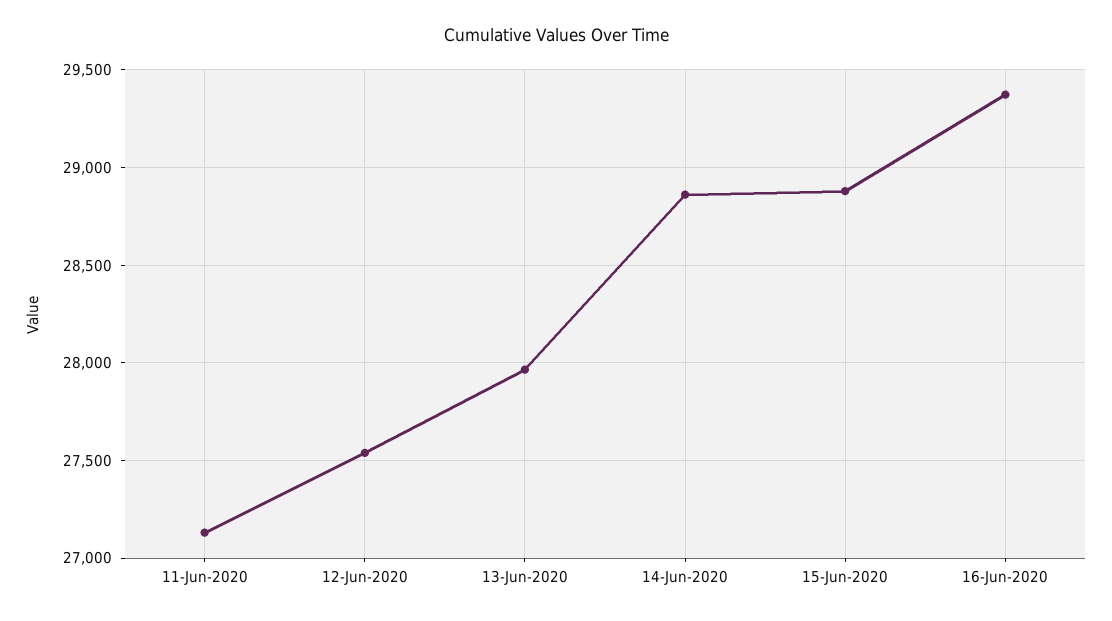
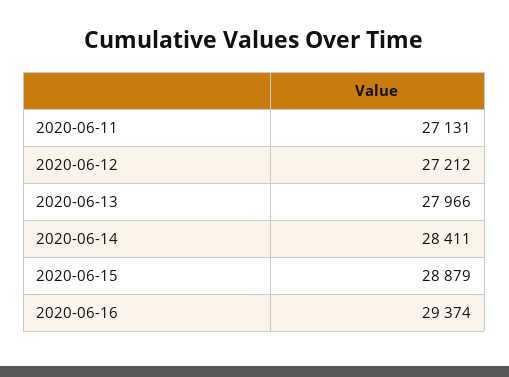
12-Jun-2020: 27550 -> 27212
14-Jun-2020: 28850 -> 28411

